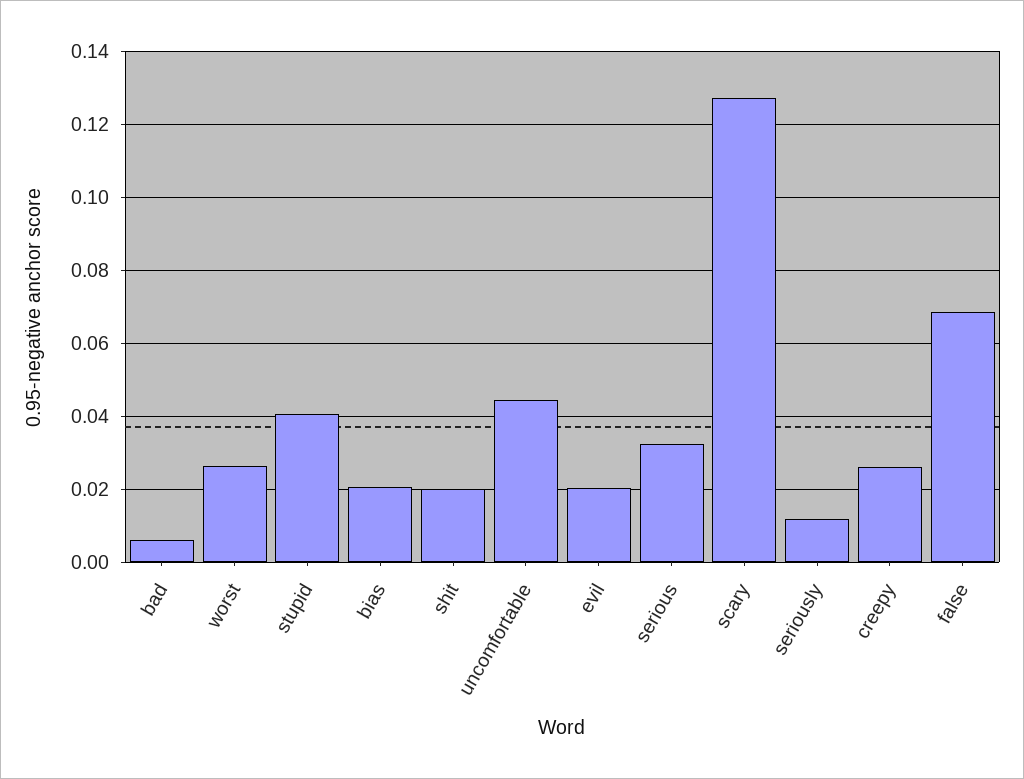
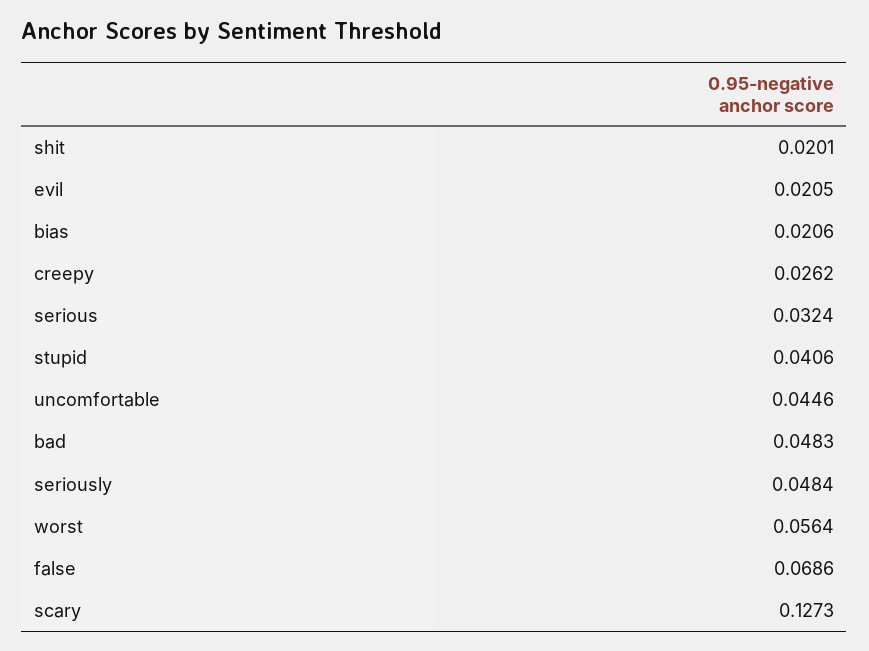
bad: 0.006 -> 0.0483
worst: 0.026 -> 0.0564
seriously: 0.012 -> 0.0484

